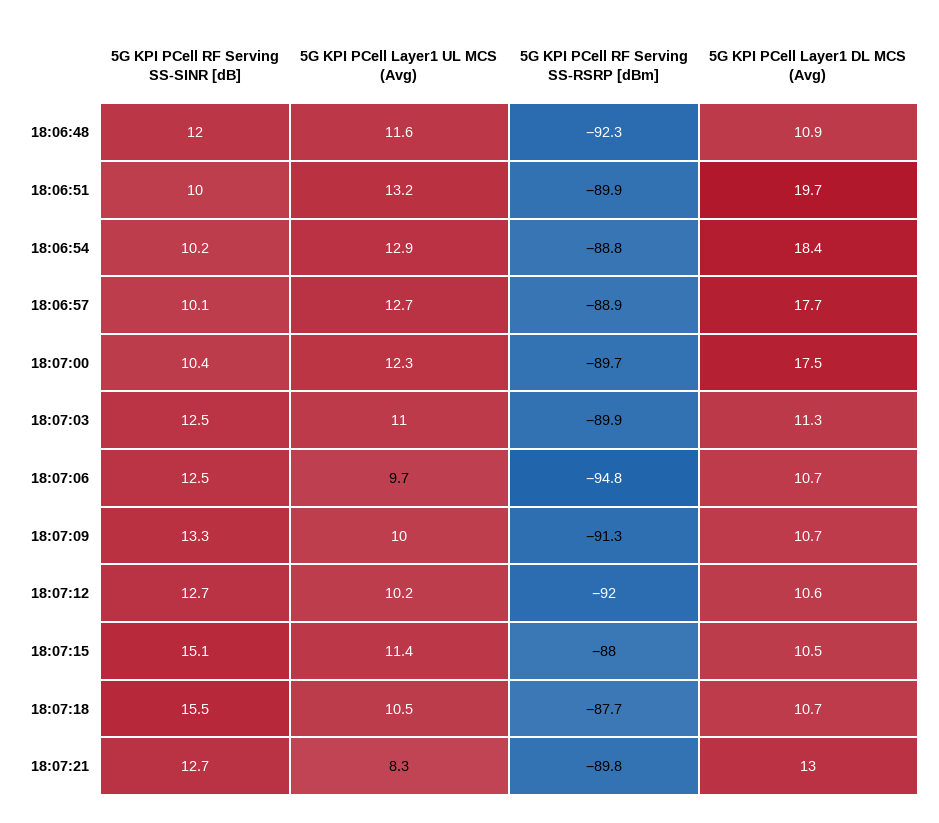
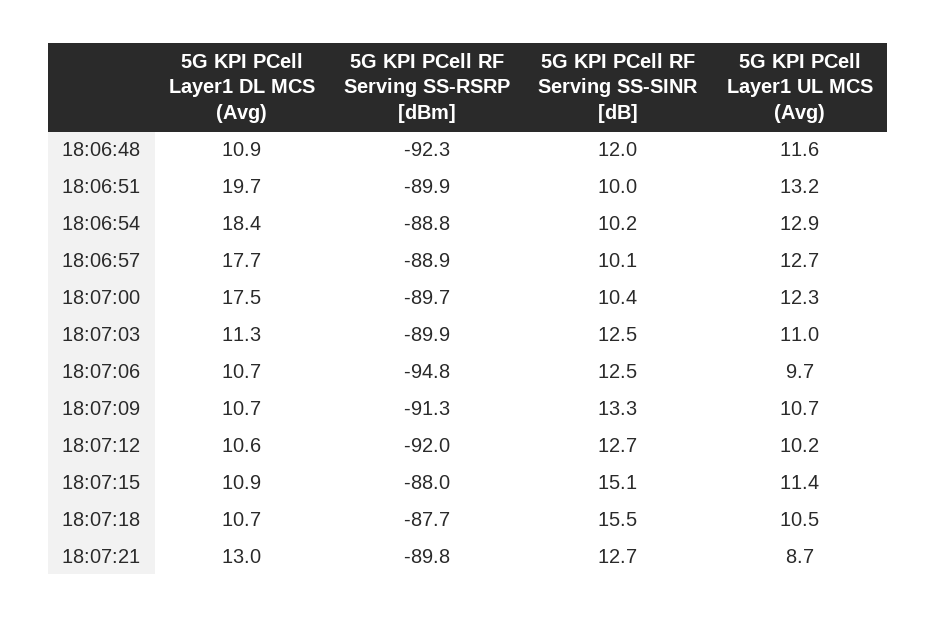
5G KPI PCell Layer1 UL MCS (Avg), 18:07:09: 10 -> 10.7
5G KPI PCell Layer1 DL MCS (Avg), 18:07:15: 10.5 -> 10.9
5G KPI PCell Layer1 UL MCS (Avg), 18:07:21: 8.3 -> 8.7

